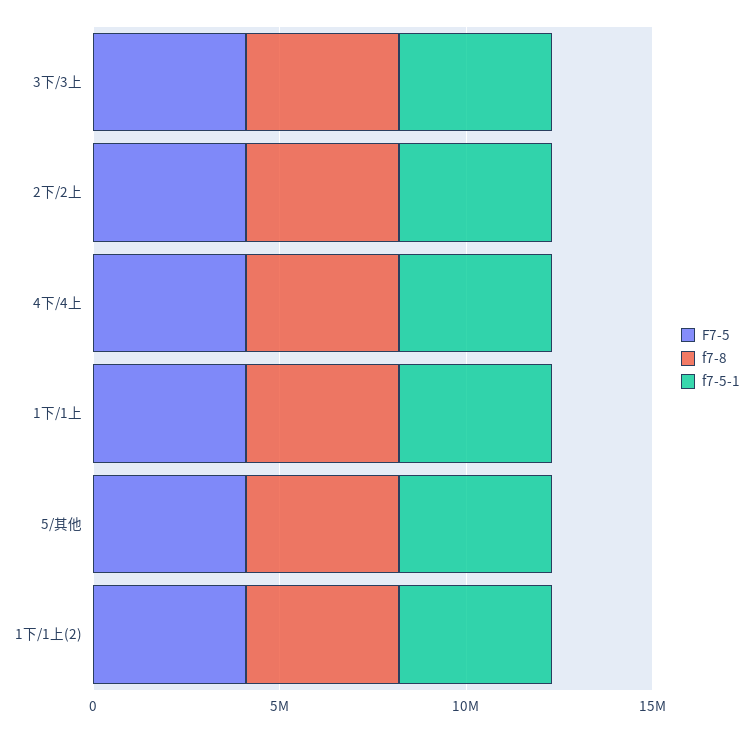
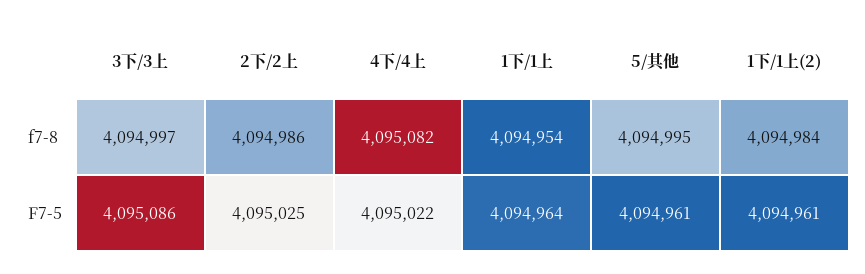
f7-5-1, 3下/3上: 4000000 -> none
f7-5-1, 2下/2上: 4000000 -> none
f7-5-1, 4下/4上: 4000000 -> none
f7-5-1, 1下/1上: 4000000 -> none
f7-5-1, 5/其他: 4000000 -> none
f7-5-1, 1下/1上(2): 4000000 -> none

